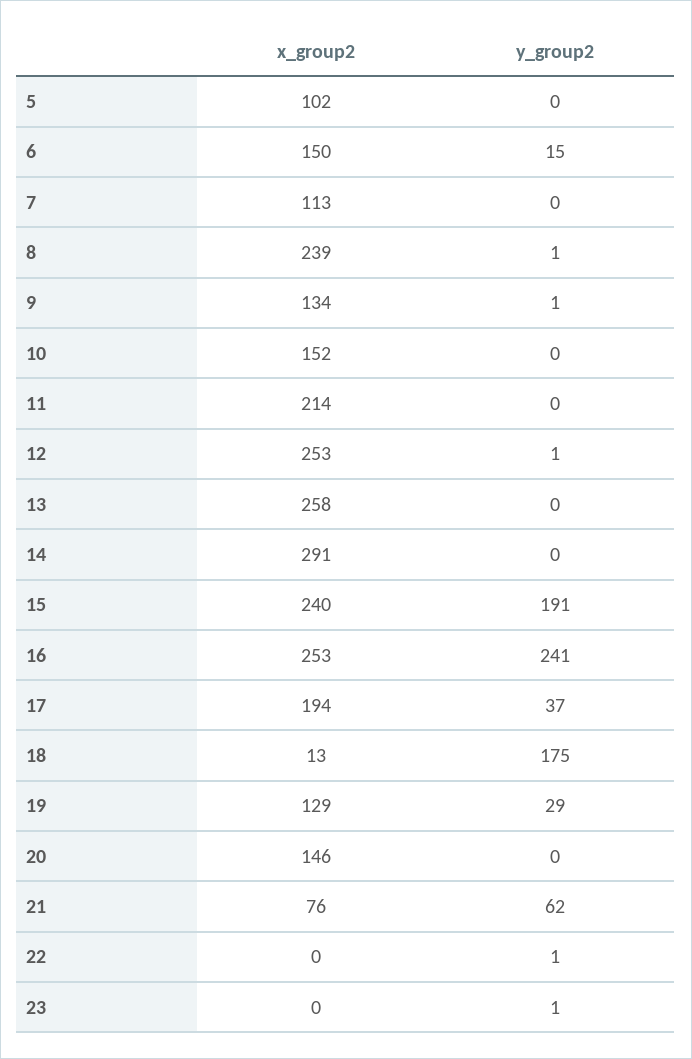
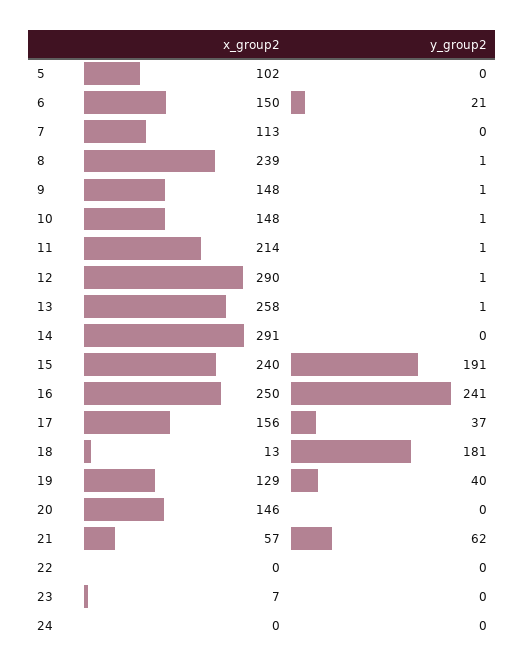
y_group2, 6: 15 -> 21
x_group2, 9: 134 -> 148
x_group2, 10: 152 -> 148
y_group2, 10: 0 -> 1
y_group2, 11: 0 -> 1
x_group2, 12: 253 -> 290
y_group2, 13: 0 -> 1
x_group2, 16: 253 -> 250
x_group2, 17: 194 -> 156
y_group2, 18: 175 -> 181
y_group2, 19: 29 -> 40
x_group2, 21: 76 -> 57
y_group2, 22: 1 -> 0
x_group2, 23: 0 -> 7
y_group2, 23: 1 -> 0
x_group2, 24: none -> 0
y_group2, 24: none -> 0

